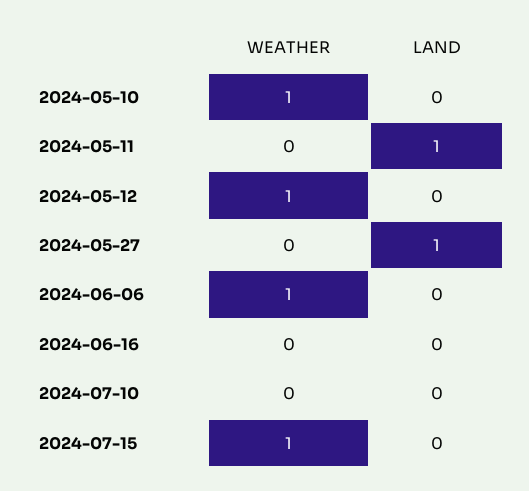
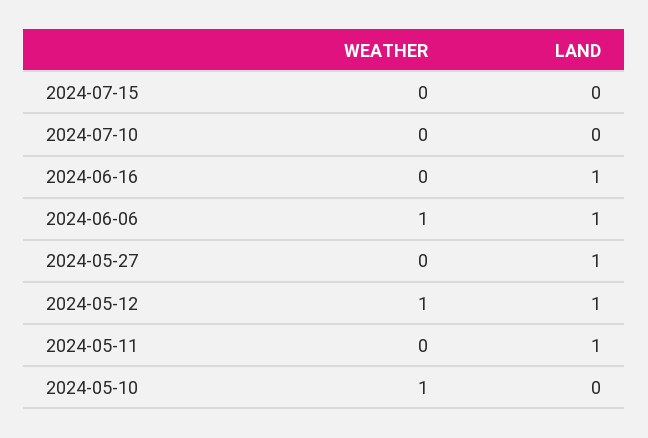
LAND, 2024-05-12: 0 -> 1
LAND, 2024-06-06: 0 -> 1
LAND, 2024-06-16: 0 -> 1
WEATHER, 2024-07-15: 1 -> 0

